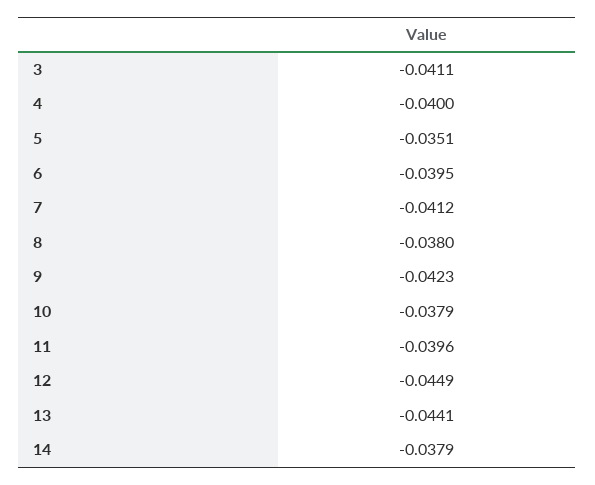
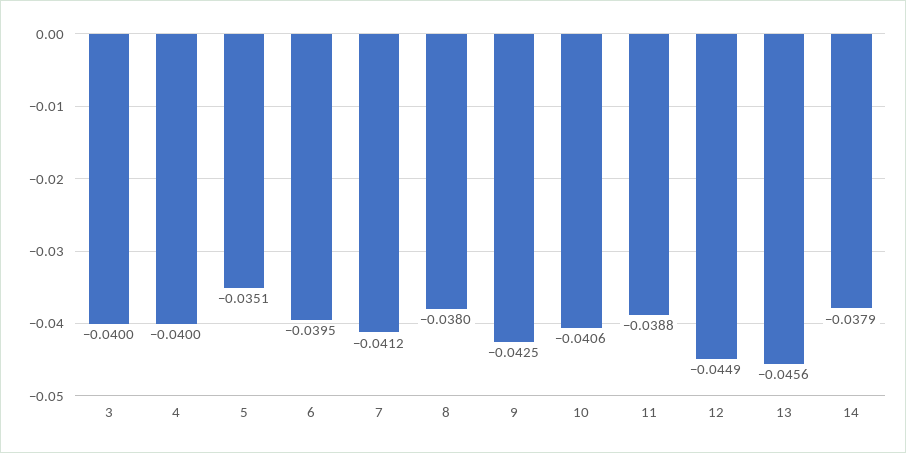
3: -0.0411 -> -0.04
9: -0.0423 -> -0.0425
10: -0.0379 -> -0.0406
11: -0.0396 -> -0.0388
13: -0.0441 -> -0.0456

